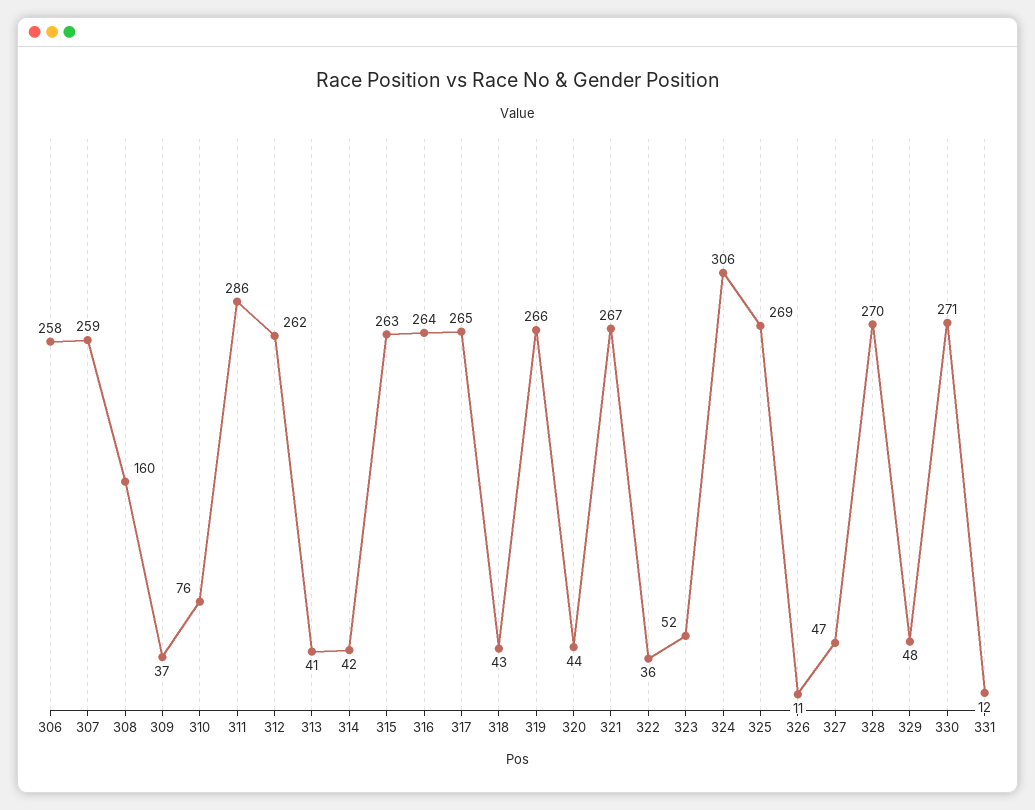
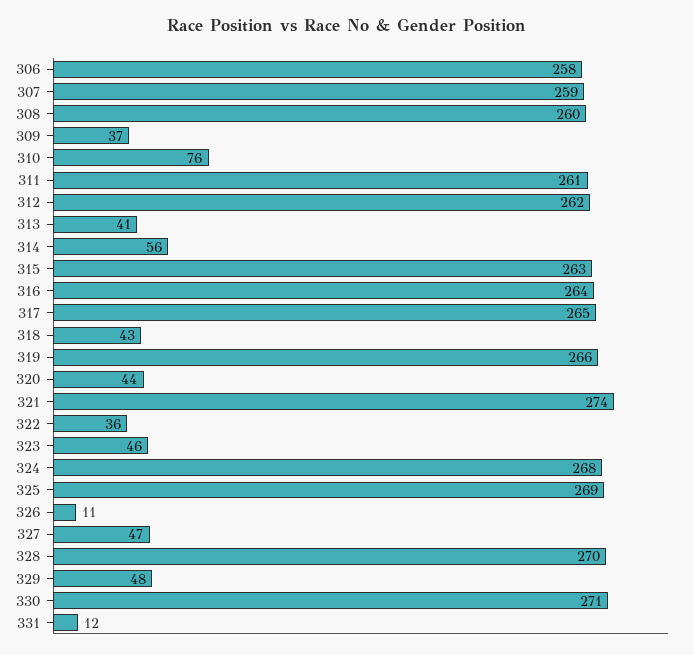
308: 160 -> 260
311: 286 -> 261
314: 42 -> 56
321: 267 -> 274
323: 52 -> 46
324: 306 -> 268

